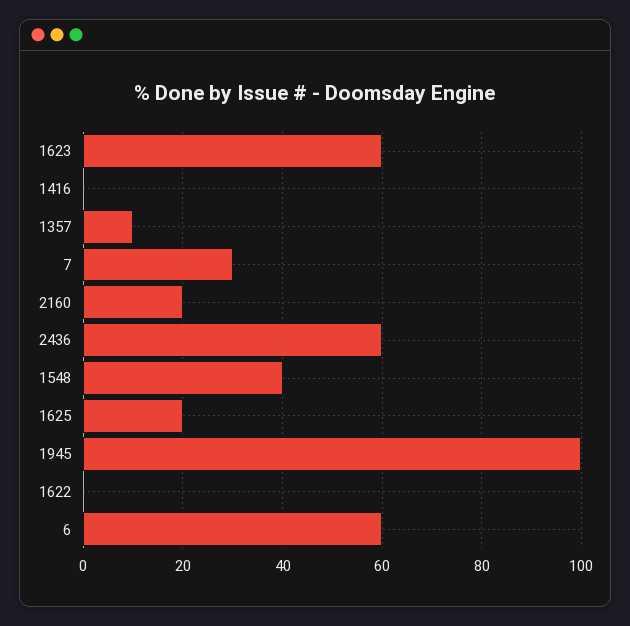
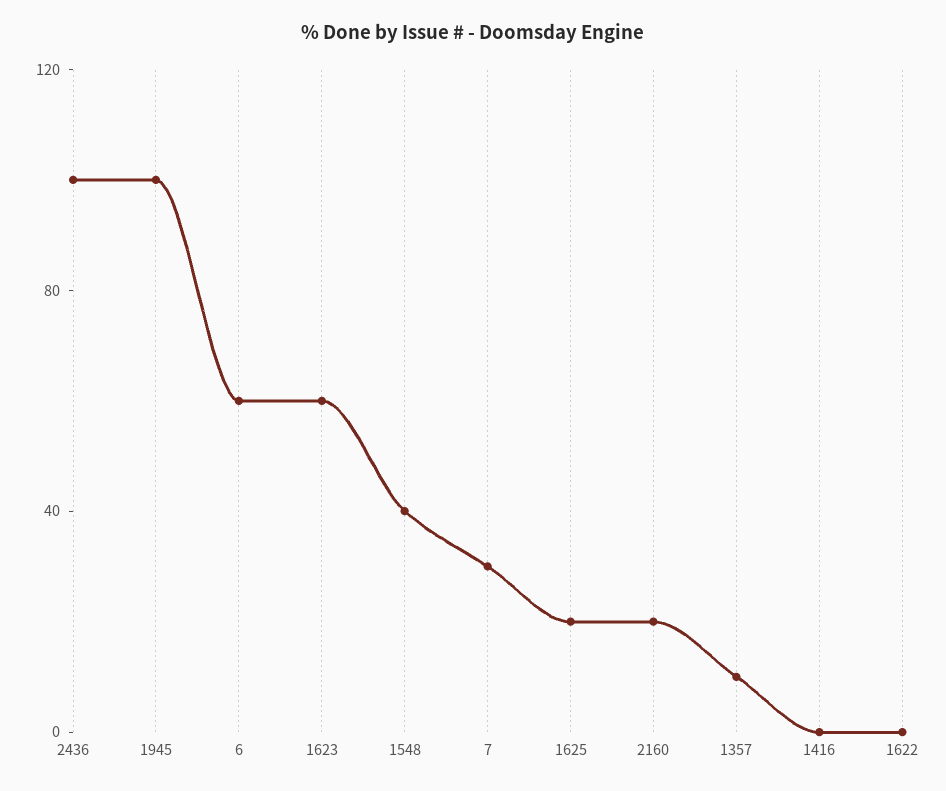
2436: 60 -> 100

